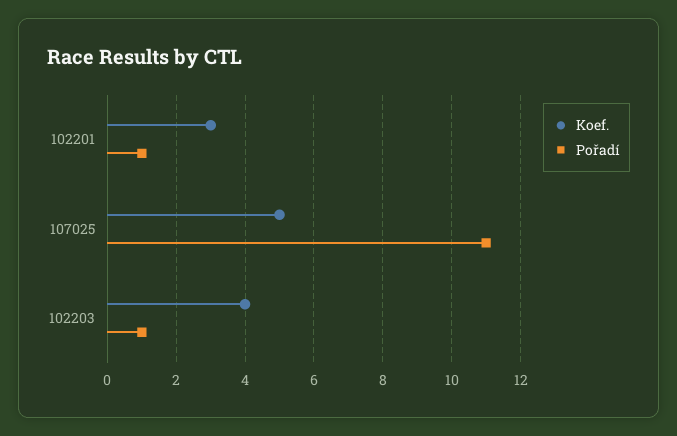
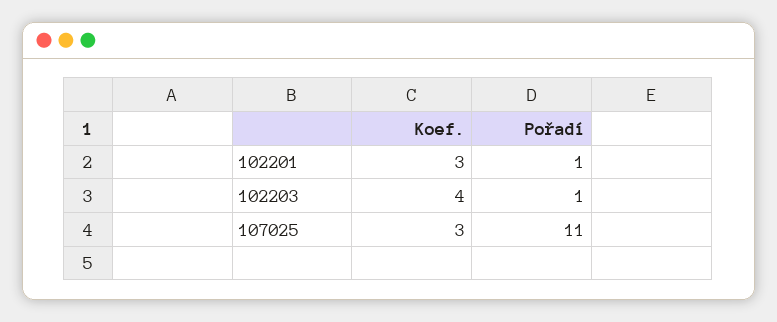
Koef., 107025: 5 -> 3

